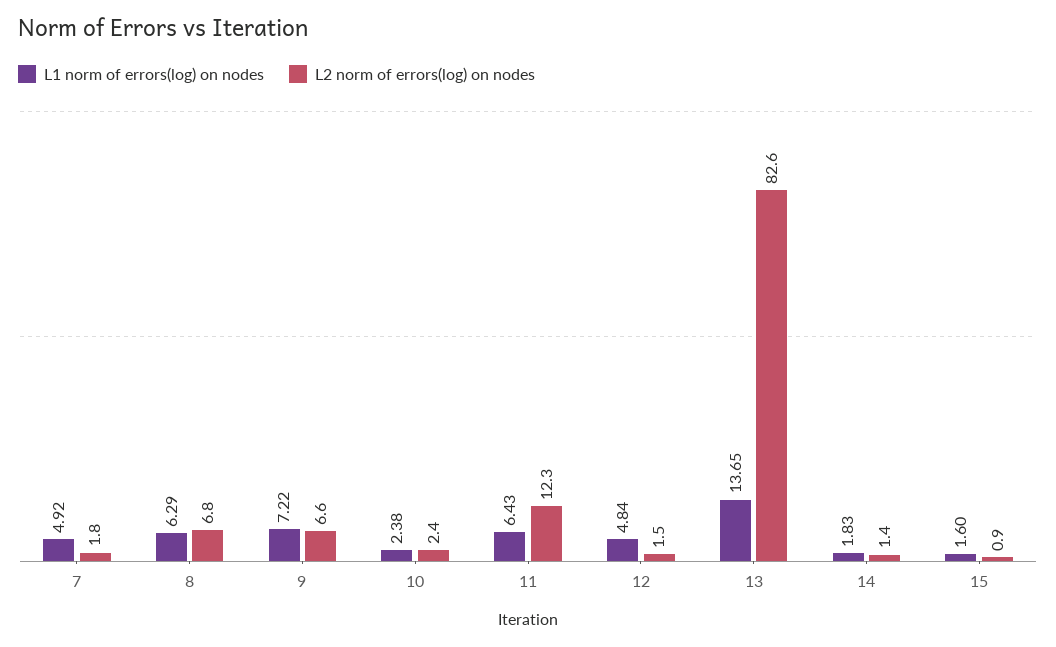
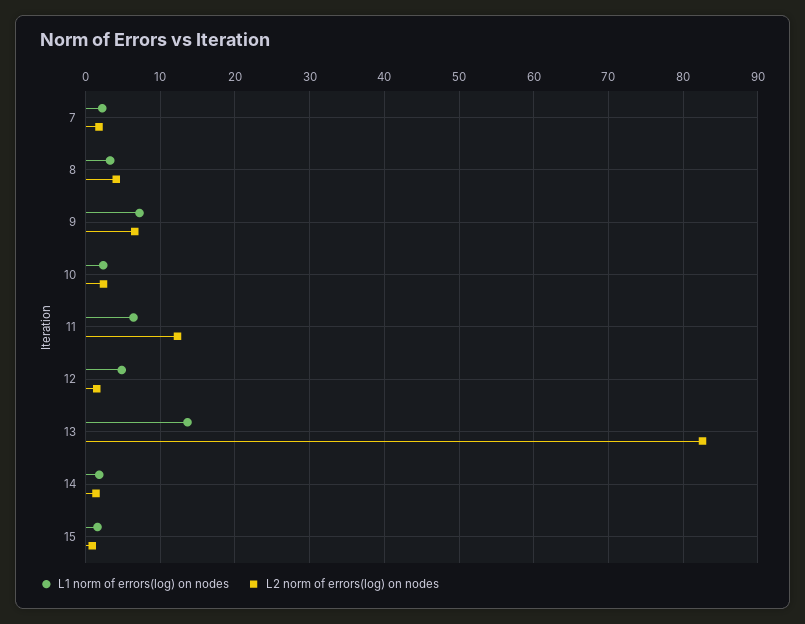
L1 norm of errors(log) on nodes, 7: 4.92 -> 2
L1 norm of errors(log) on nodes, 8: 6.29 -> 3
L2 norm of errors(log) on nodes, 8: 6.8 -> 4

